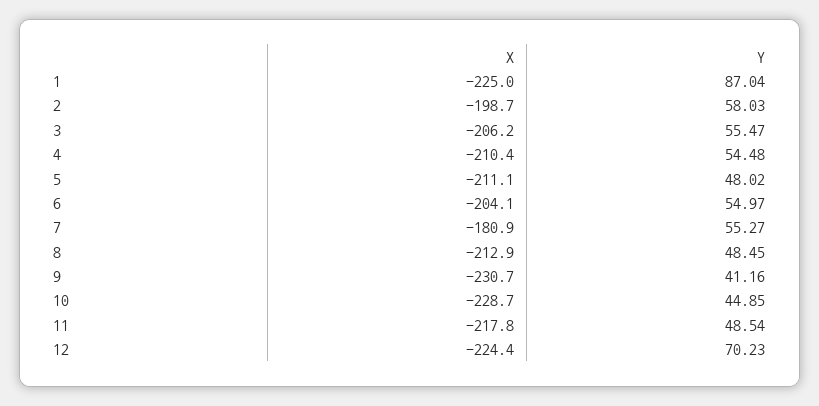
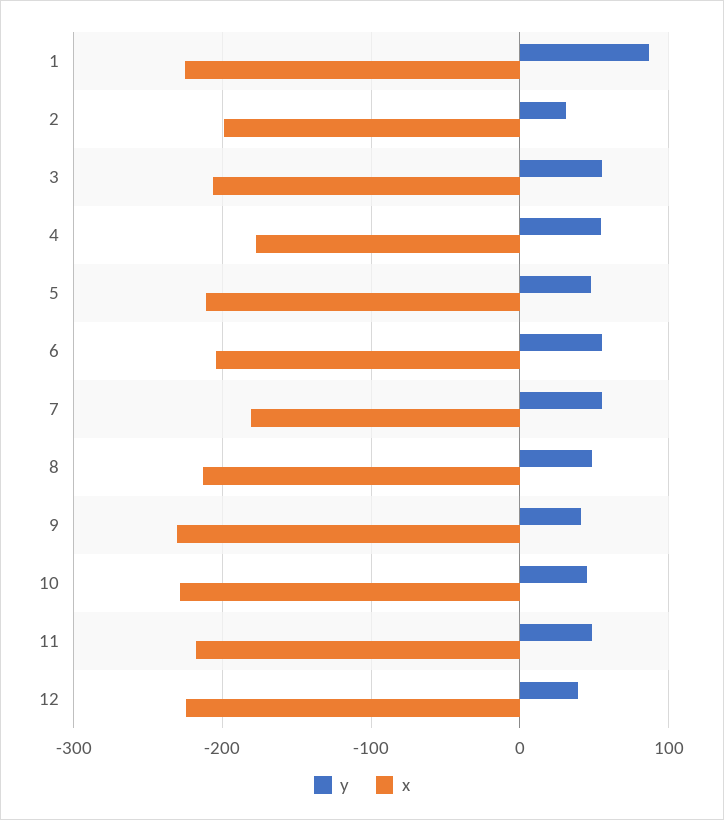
Y, 2: 58.03 -> 30
X, 4: -210.4 -> -180
Y, 12: 70.23 -> 40

